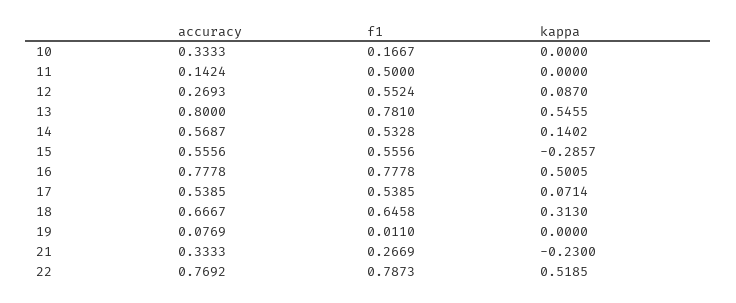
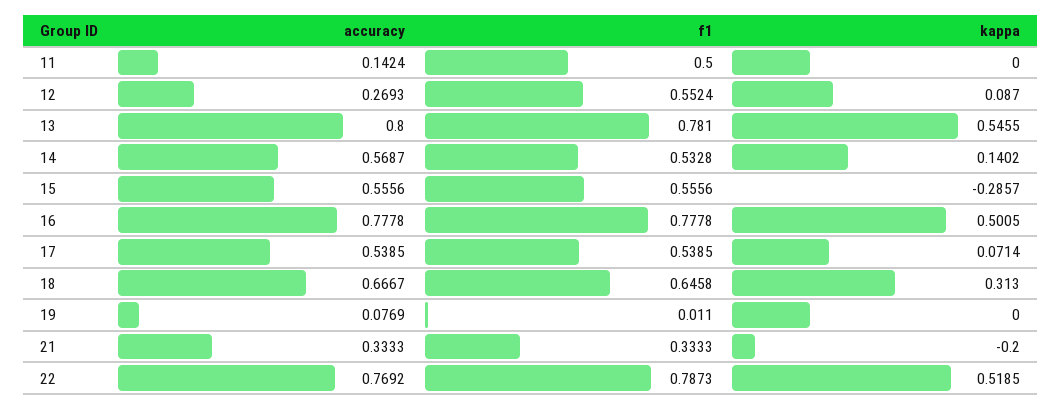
accuracy, 10: 0.3333 -> none
f1, 10: 0.1667 -> none
kappa, 10: 0 -> none
f1, 21: 0.2669 -> 0.3333
kappa, 21: -0.23 -> -0.2

